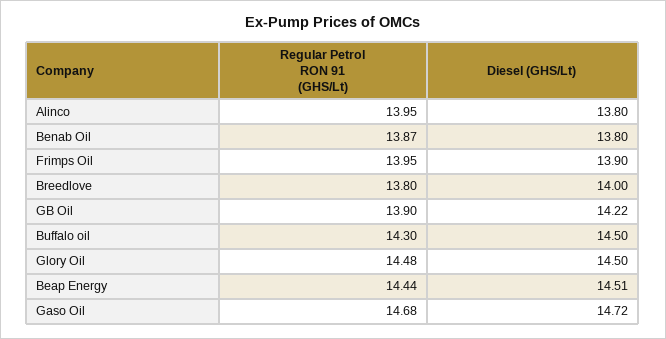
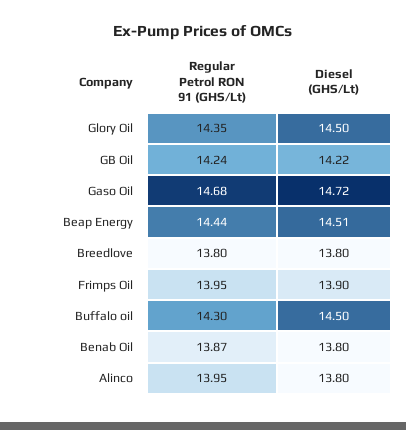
Diesel (GHS/Lt), Breedlove: 14 -> 13.8
Regular Petrol RON 91 (GHS/Lt), GB Oil: 13.9 -> 14.24
Regular Petrol RON 91 (GHS/Lt), Glory Oil: 14.48 -> 14.35

